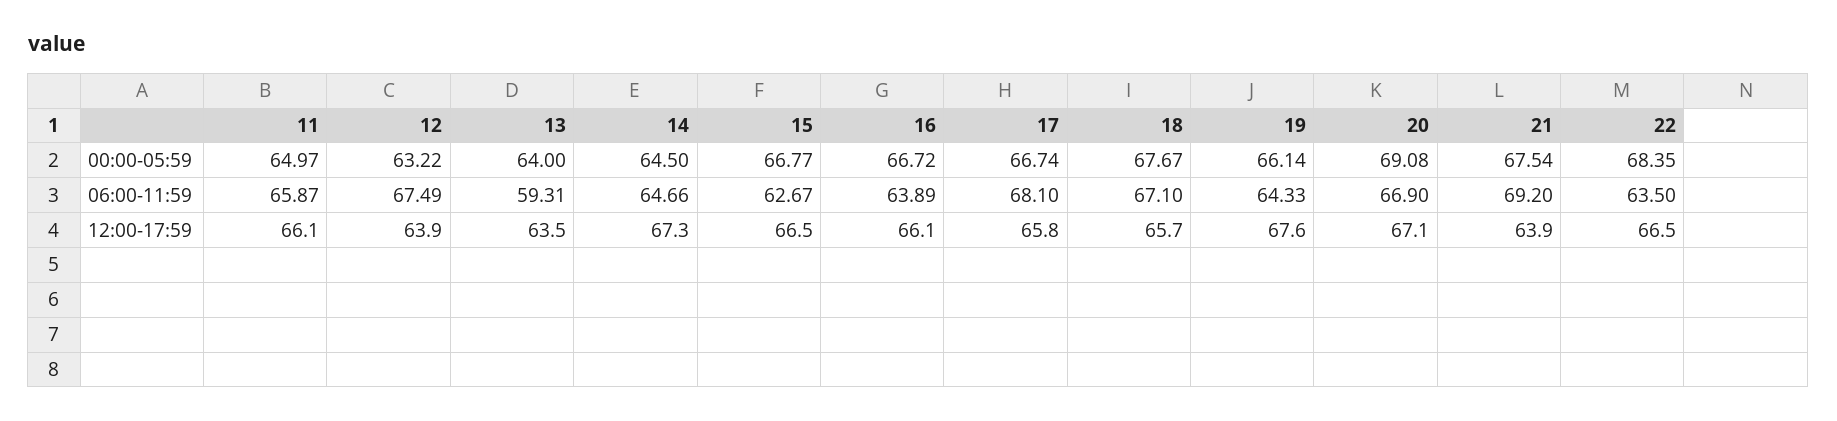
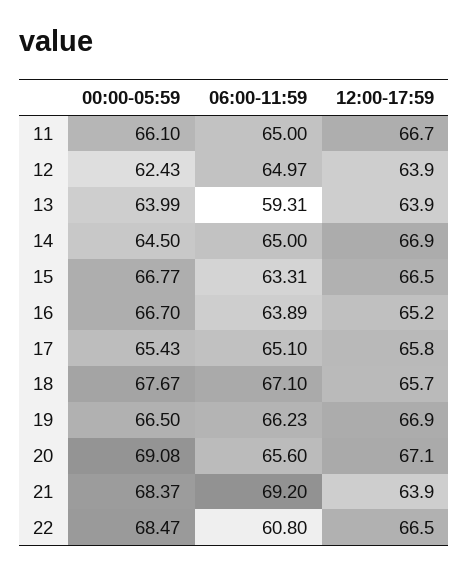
11, 00:00-05:59: 64.97 -> 66.1
12, 00:00-05:59: 63.22 -> 62.43
13, 00:00-05:59: 64 -> 63.99
16, 00:00-05:59: 66.72 -> 66.7
17, 00:00-05:59: 66.74 -> 65.43
19, 00:00-05:59: 66.14 -> 66.5
21, 00:00-05:59: 67.54 -> 68.37
22, 00:00-05:59: 68.35 -> 68.47
11, 06:00-11:59: 65.87 -> 65
12, 06:00-11:59: 67.49 -> 64.97
14, 06:00-11:59: 64.66 -> 65
15, 06:00-11:59: 62.67 -> 63.31
17, 06:00-11:59: 68.1 -> 65.1
19, 06:00-11:59: 64.33 -> 66.23
20, 06:00-11:59: 66.9 -> 65.6
22, 06:00-11:59: 63.5 -> 60.8
11, 12:00-17:59: 66.1 -> 66.7
13, 12:00-17:59: 63.5 -> 63.9
14, 12:00-17:59: 67.3 -> 66.9
16, 12:00-17:59: 66.1 -> 65.2
19, 12:00-17:59: 67.6 -> 66.9

